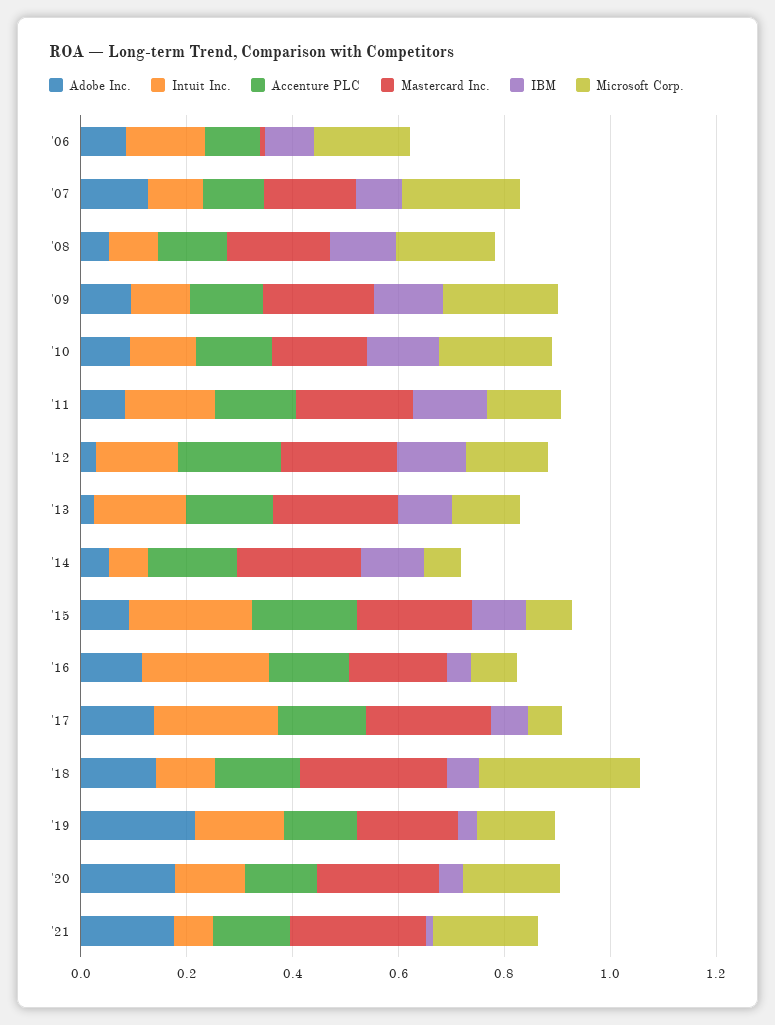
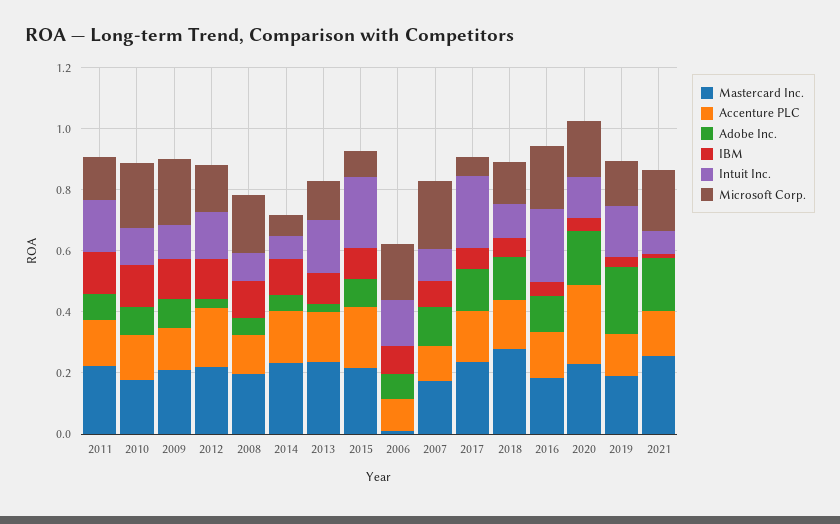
Microsoft Corp., '16: 0.1 -> 0.2
Microsoft Corp., '18: 0.3 -> 0.15
Accenture PLC, '20: 0.15 -> 0.25

